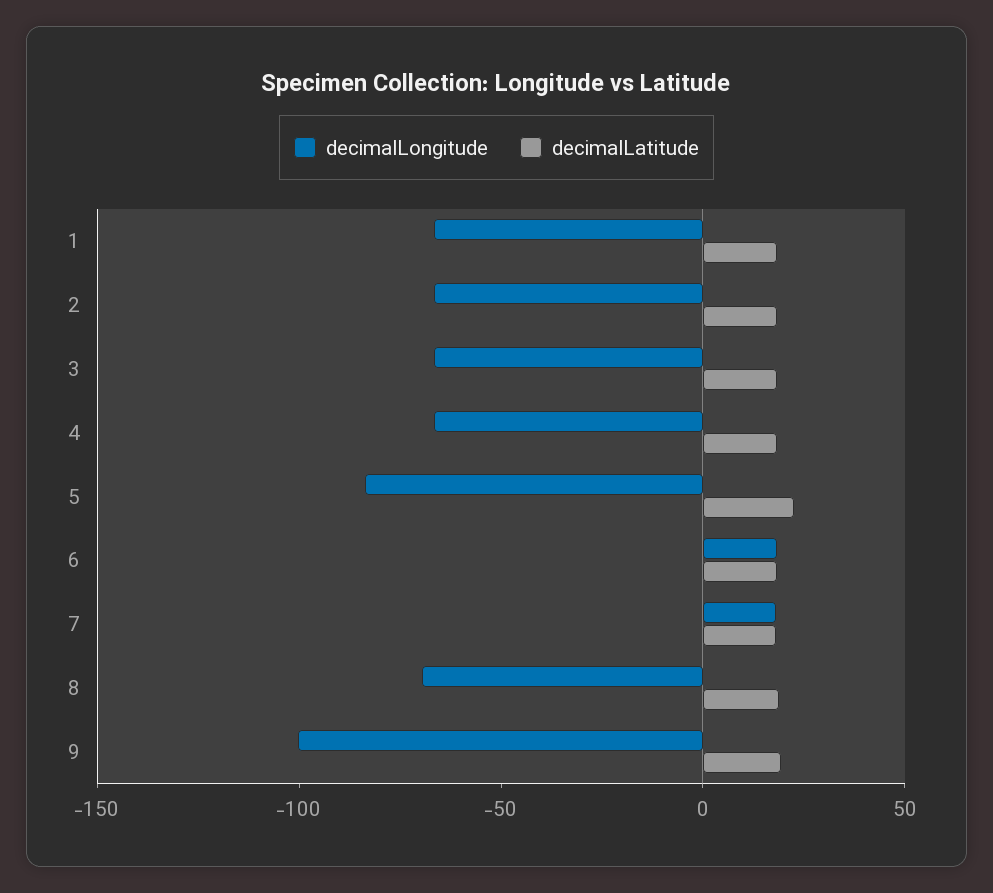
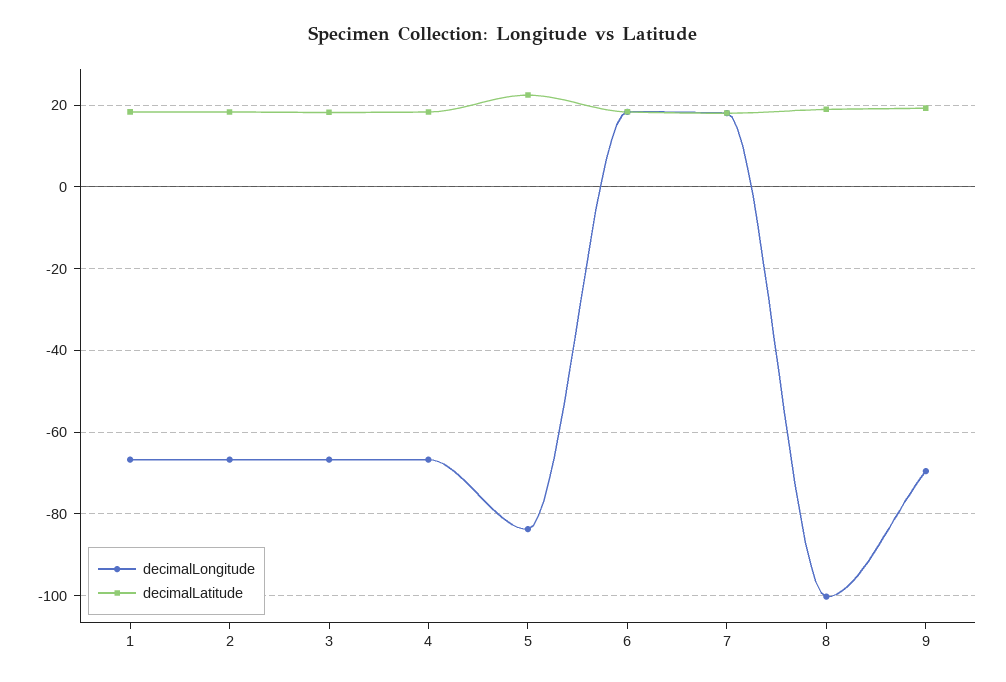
decimalLongitude, 8: -70 -> -100
decimalLongitude, 9: -100 -> -70

